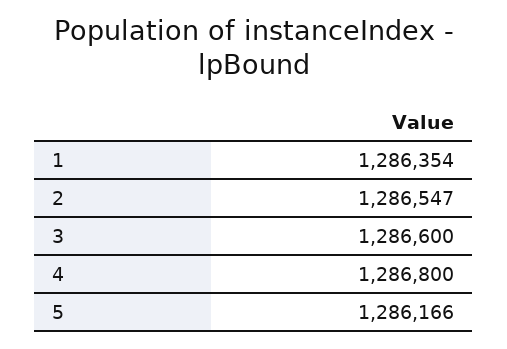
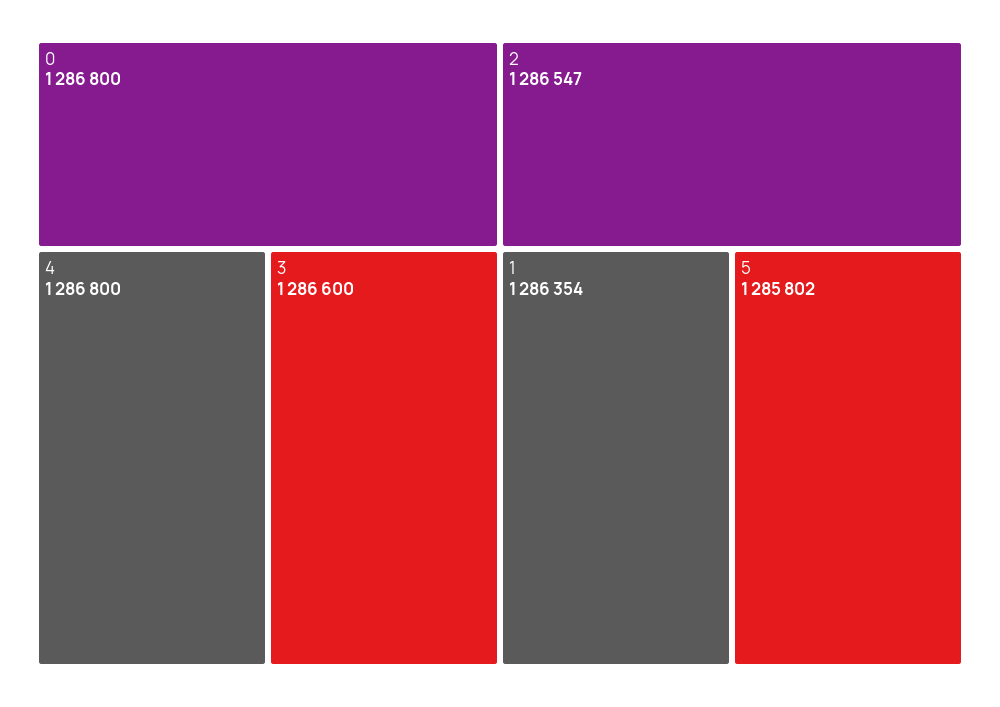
5: 1286166 -> 1285802
0: none -> 1286800

